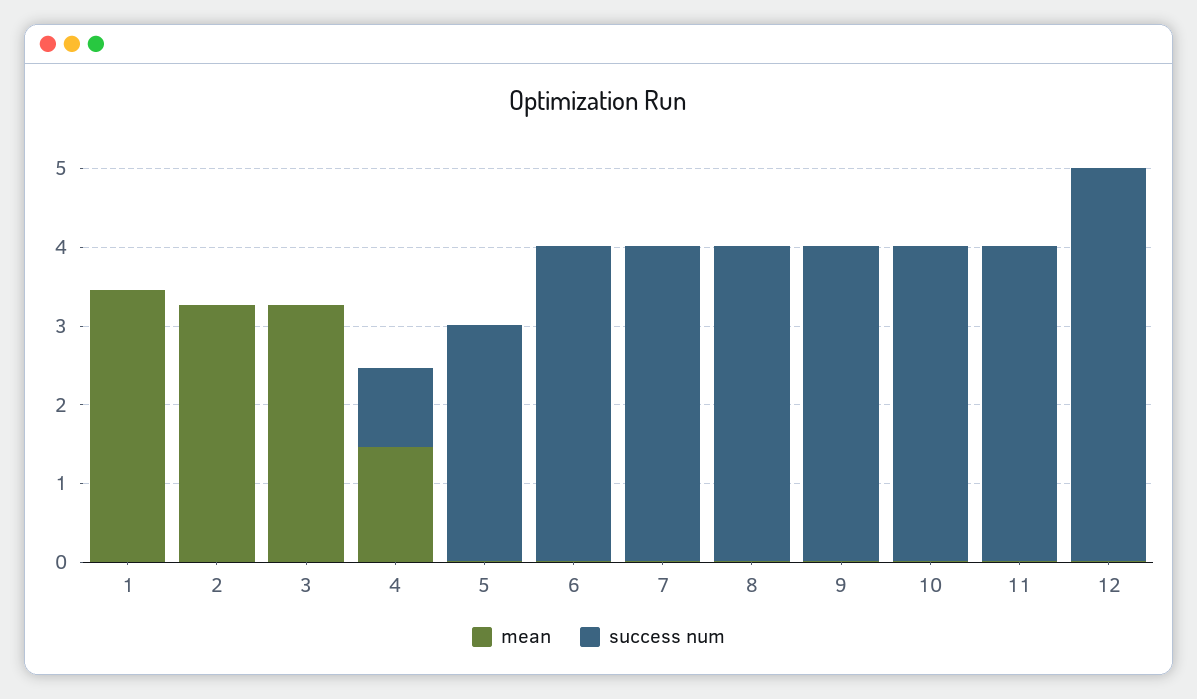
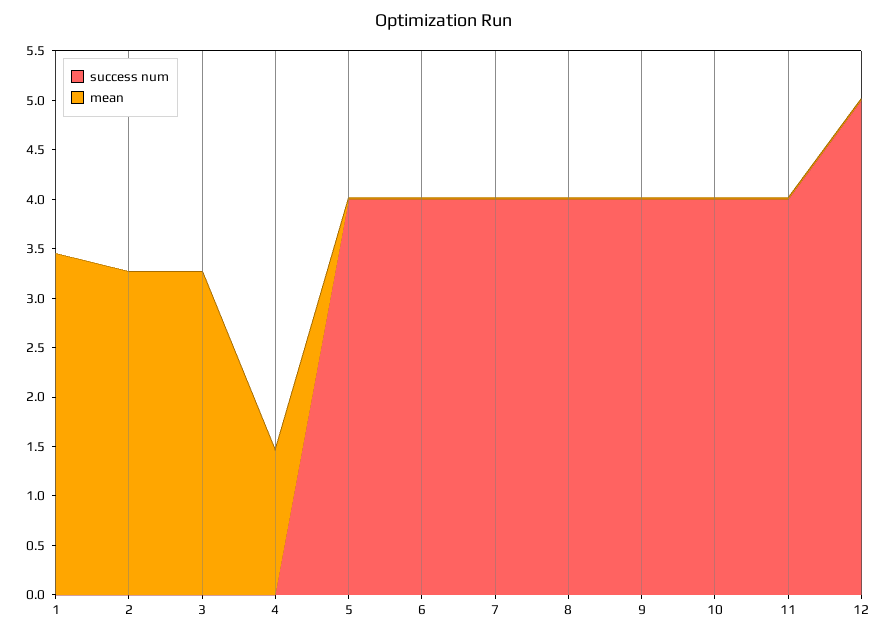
success num, 4: 1 -> 0
success num, 5: 3 -> 4

